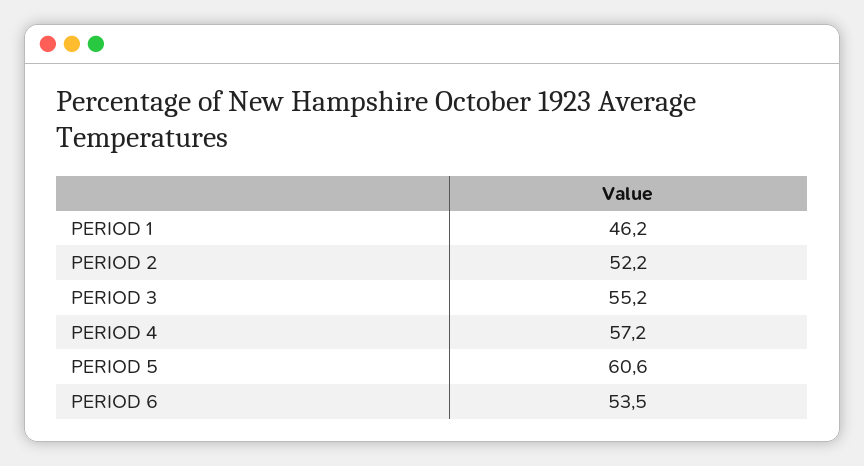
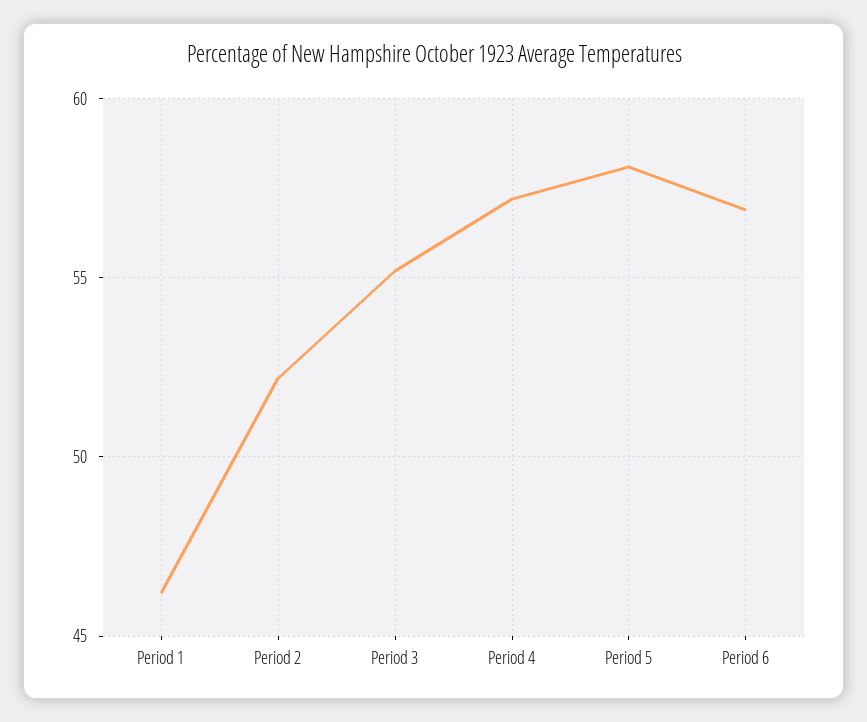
PERIOD 5: 60.6 -> 58
PERIOD 6: 53.5 -> 57

